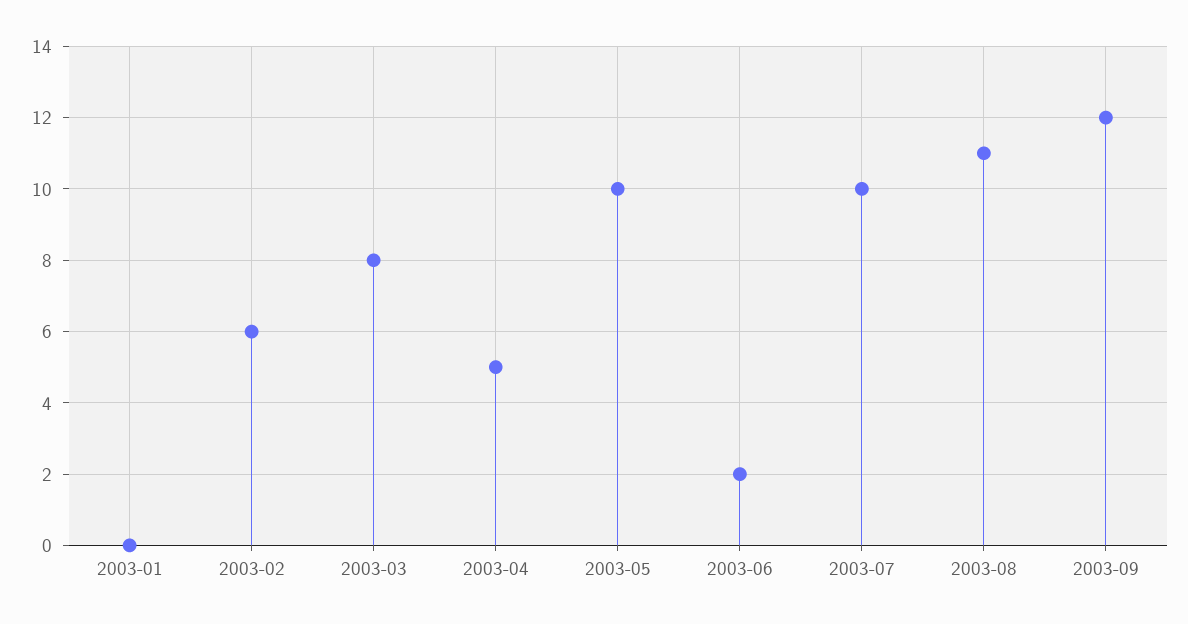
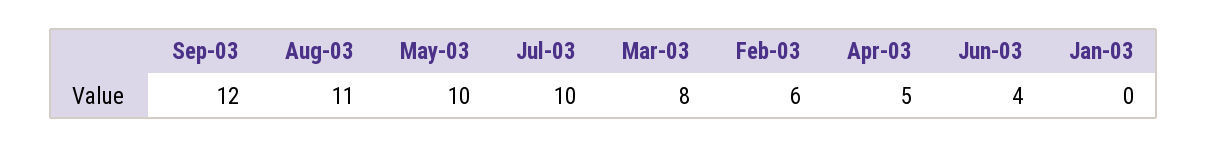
2003-06: 2 -> 4

